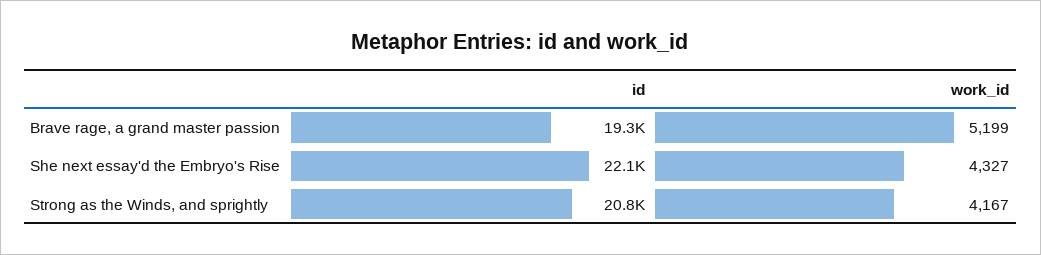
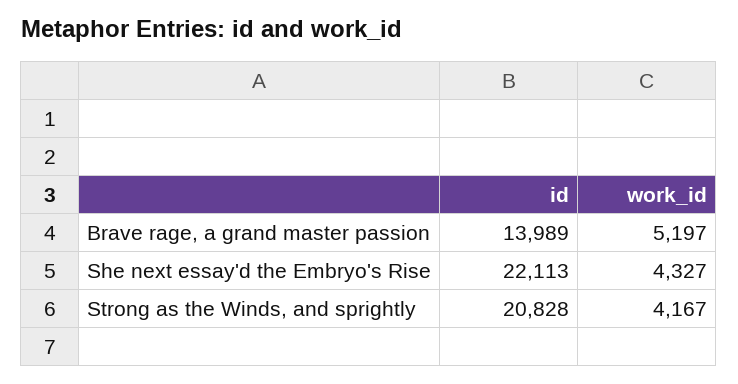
id, Brave rage, a grand master passion: 19300 -> 13989
work_id, Brave rage, a grand master passion: 5199 -> 5197

